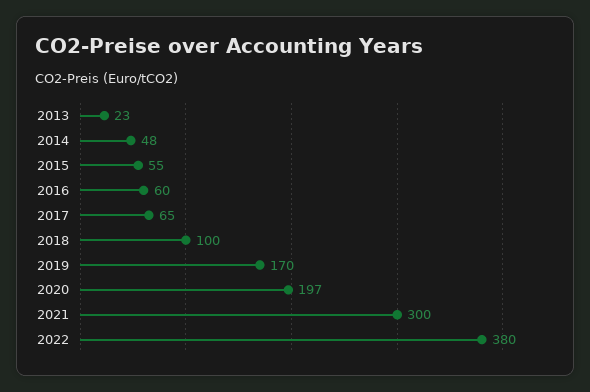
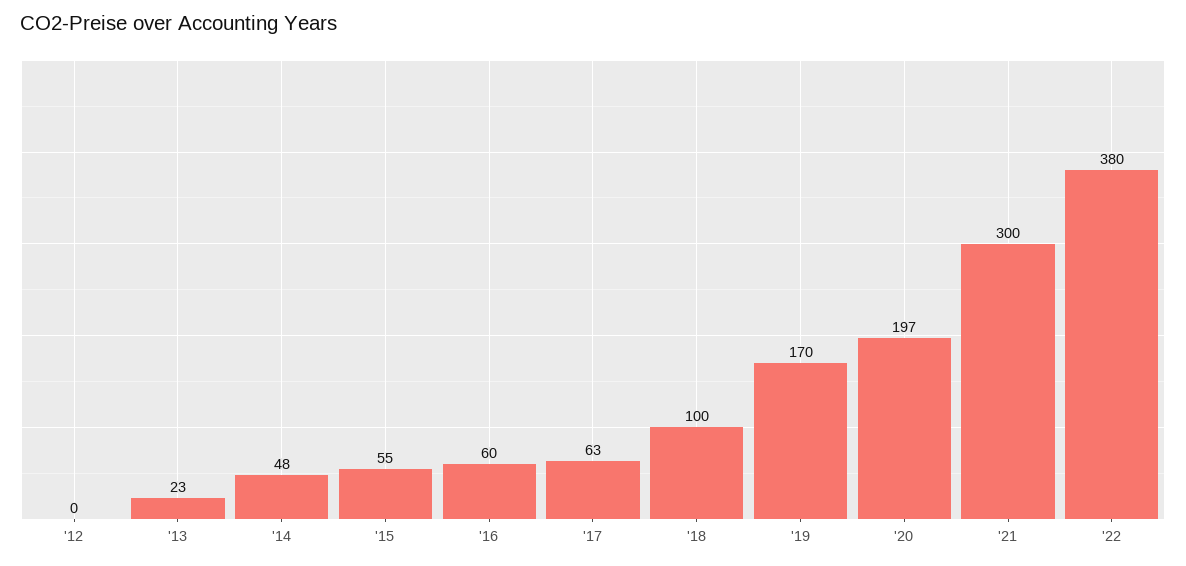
2017: 65 -> 63
'12: none -> 0

